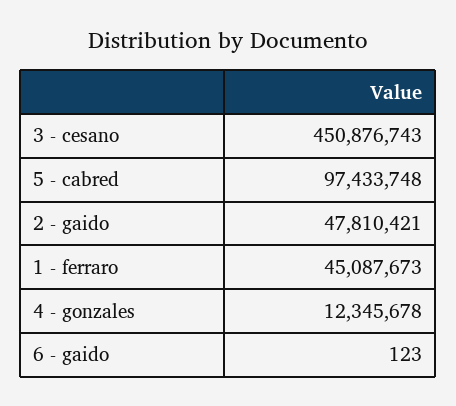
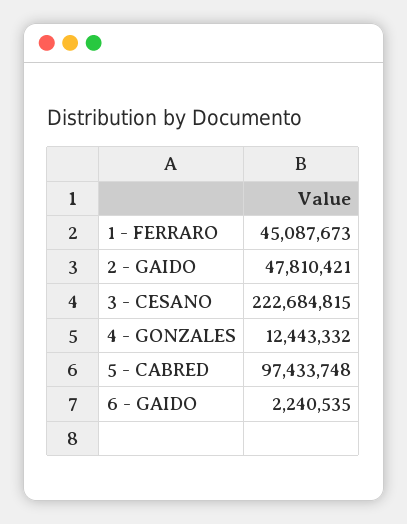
3 - cesano: 450876743 -> 222684815
4 - gonzales: 12345678 -> 12443332
6 - gaido: 123 -> 2240535

